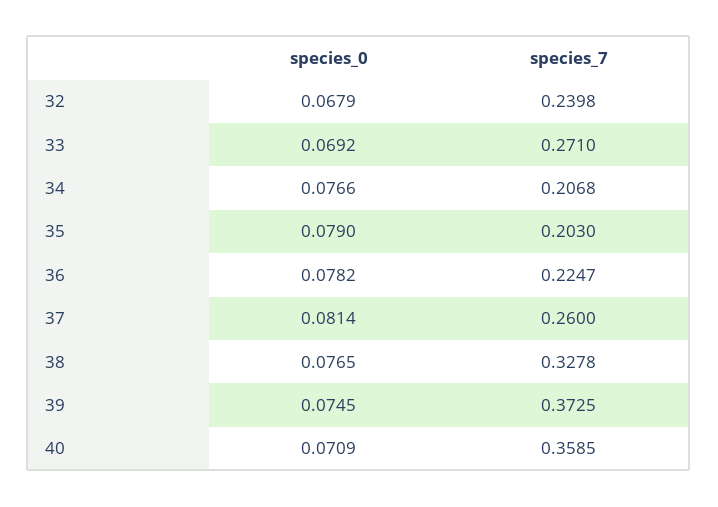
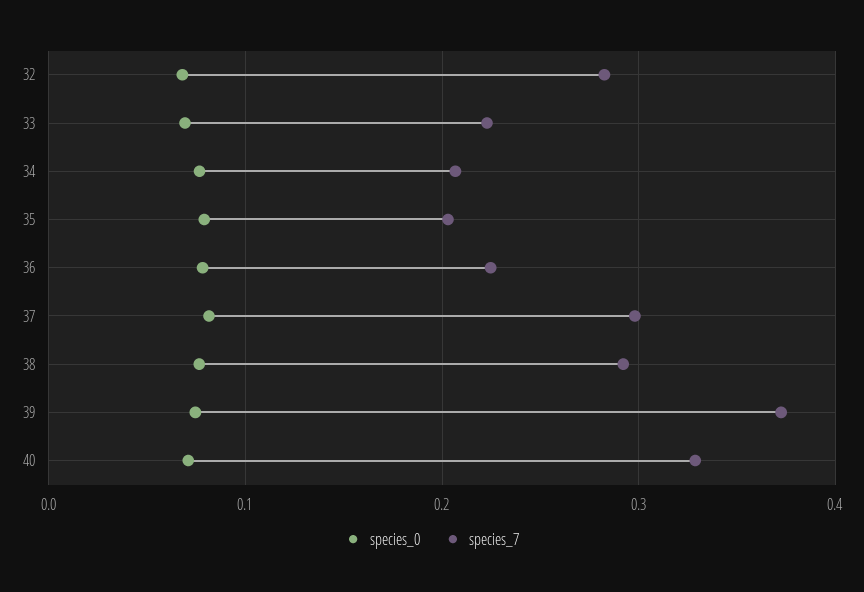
species_7, 32: 0.2398 -> 0.28
species_7, 33: 0.271 -> 0.22
species_7, 37: 0.26 -> 0.3
species_7, 38: 0.3278 -> 0.29
species_7, 40: 0.3585 -> 0.33

